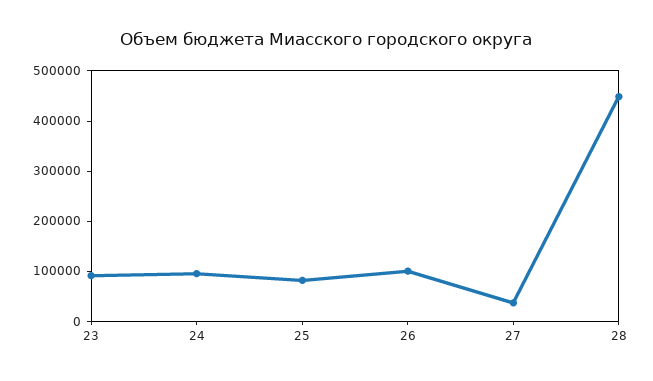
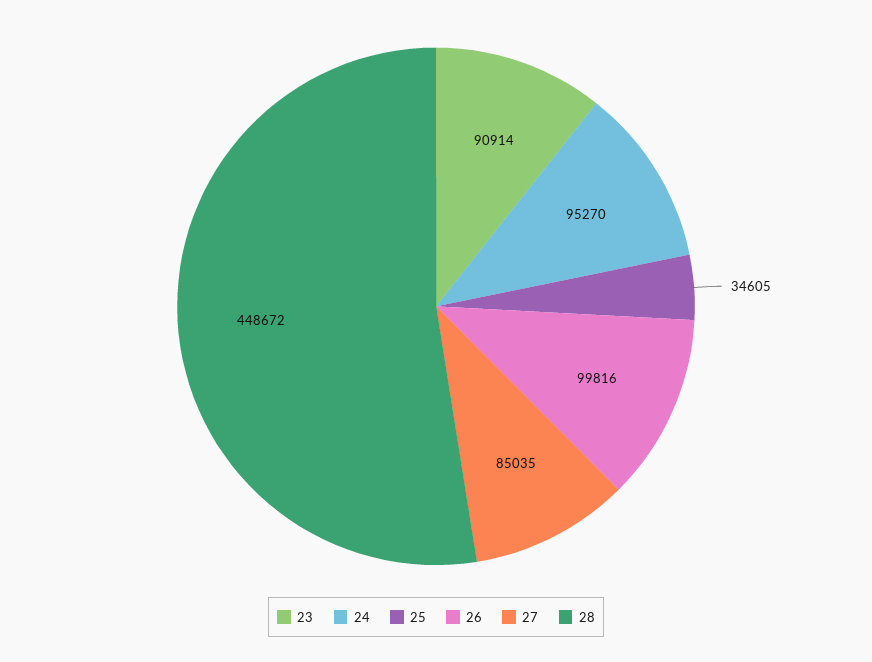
25: 80000 -> 34605
27: 40000 -> 85035

